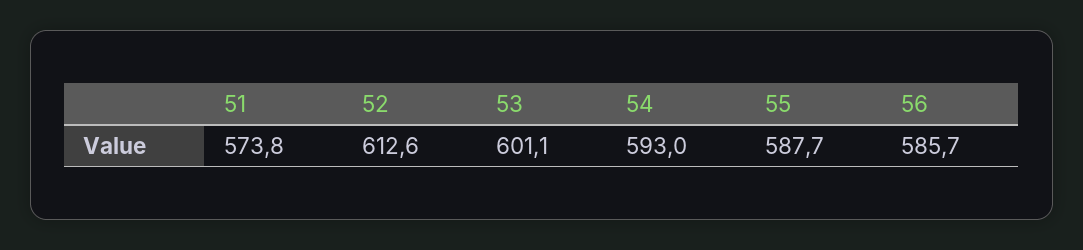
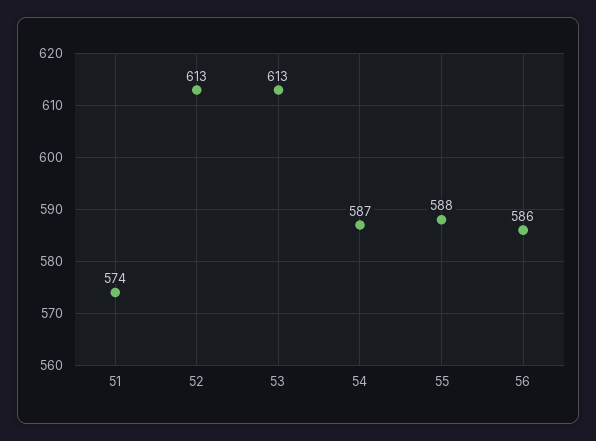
53: 601.1 -> 613
54: 593 -> 587

